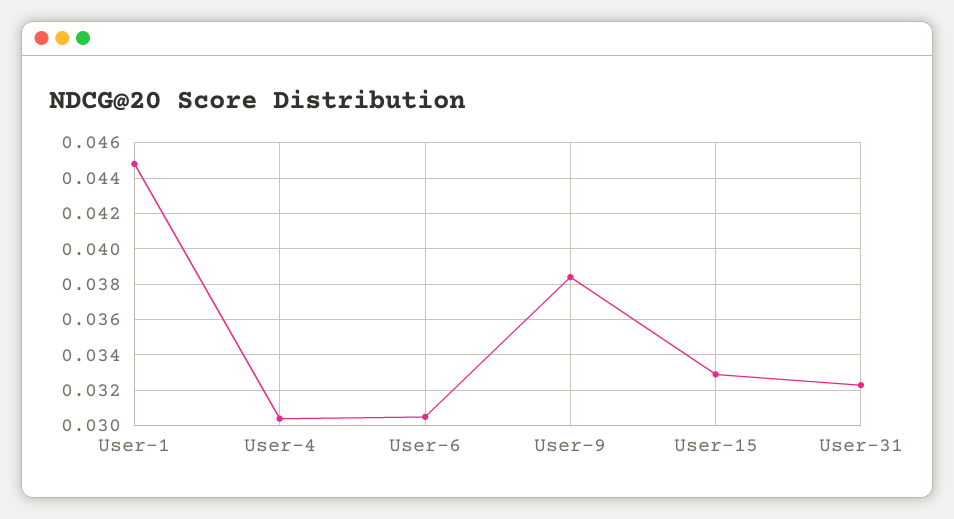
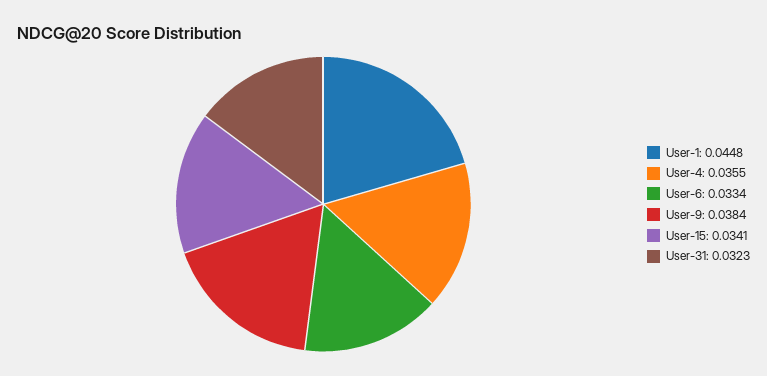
User-4: 0.0305 -> 0.0355
User-6: 0.0305 -> 0.0334
User-15: 0.033 -> 0.0341

